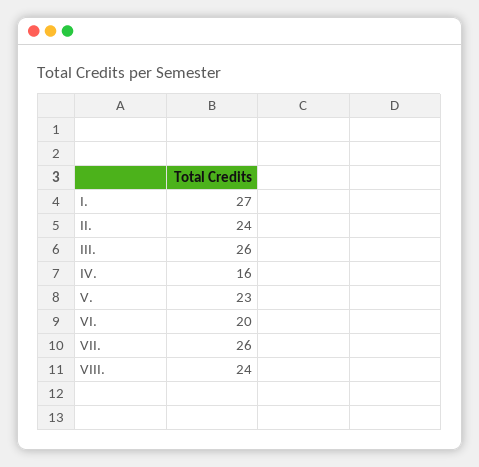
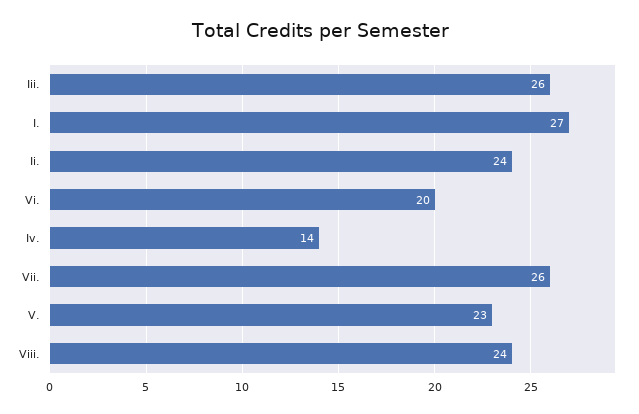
IV.: 16 -> 14

